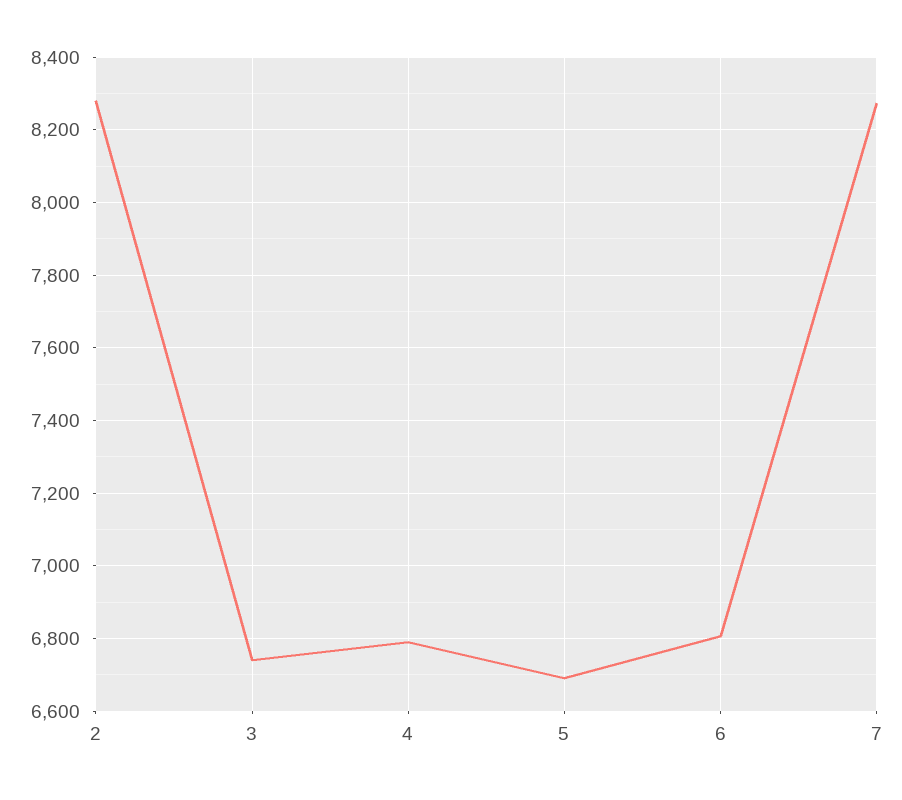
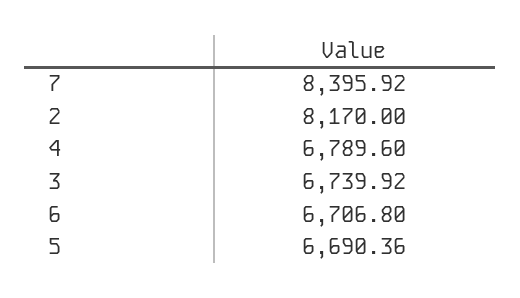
2: 8280 -> 8170
6: 6800 -> 6706.8
7: 8280 -> 8395.92

